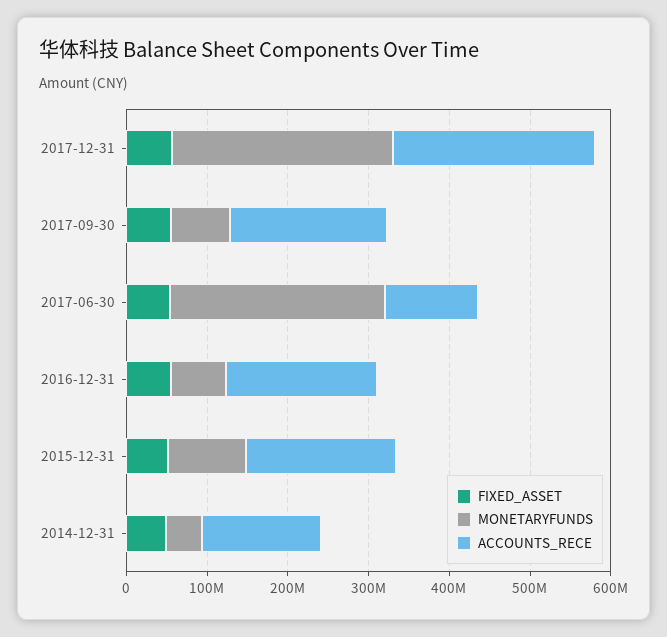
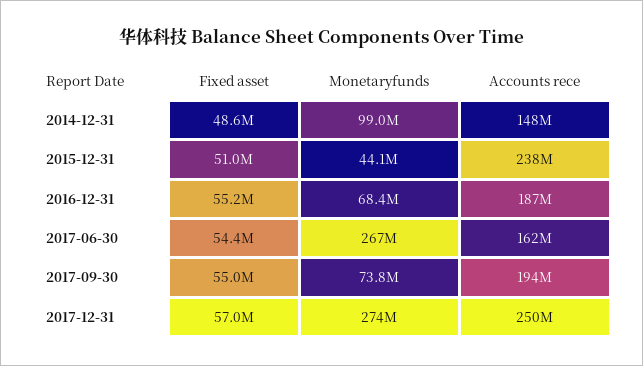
ACCOUNTS_RECE, 2017-06-30: 120000000 -> 162000000
MONETARYFUNDS, 2015-12-31: 100000000 -> 44100000
ACCOUNTS_RECE, 2015-12-31: 180000000 -> 238000000
MONETARYFUNDS, 2014-12-31: 40000000 -> 99000000

